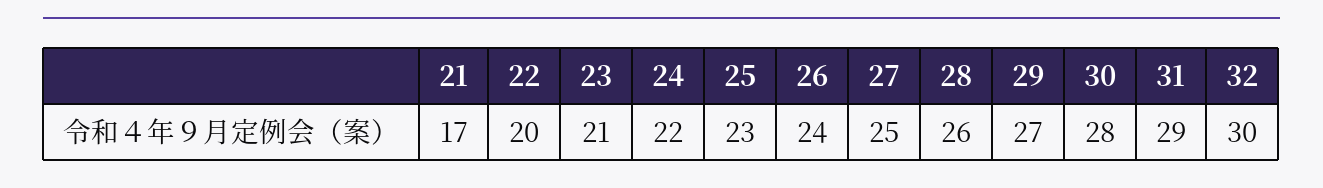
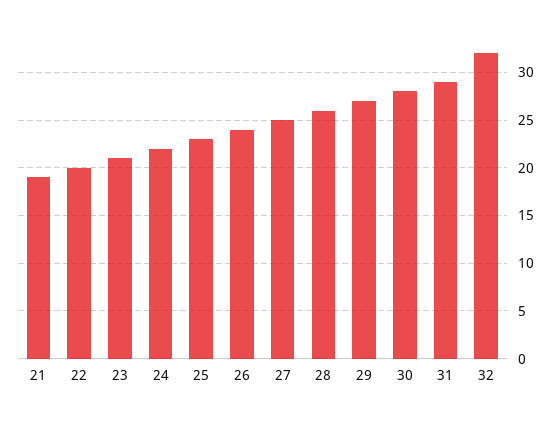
21: 17 -> 19
32: 30 -> 32

